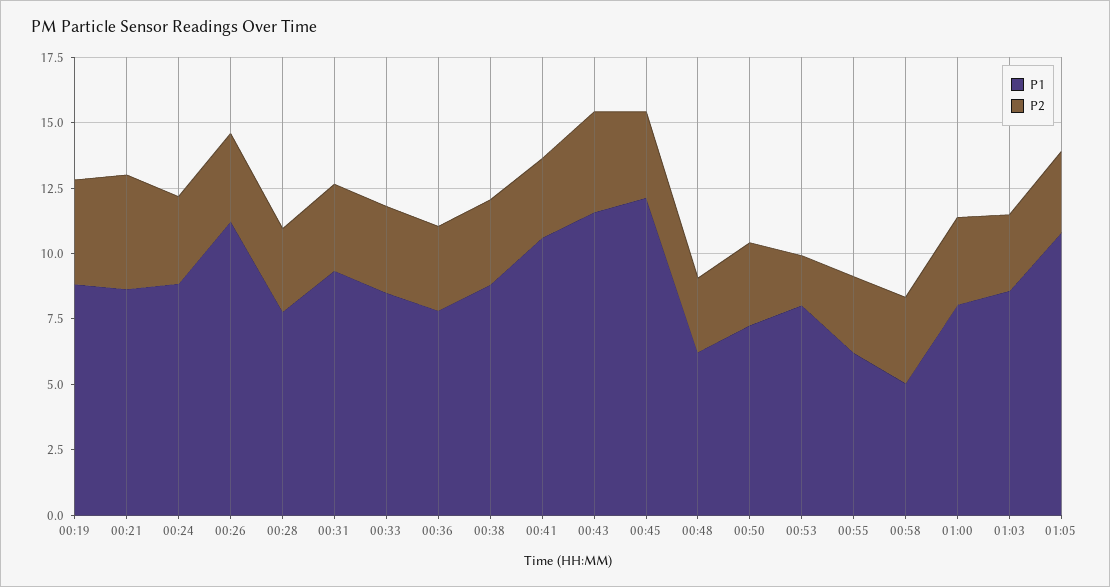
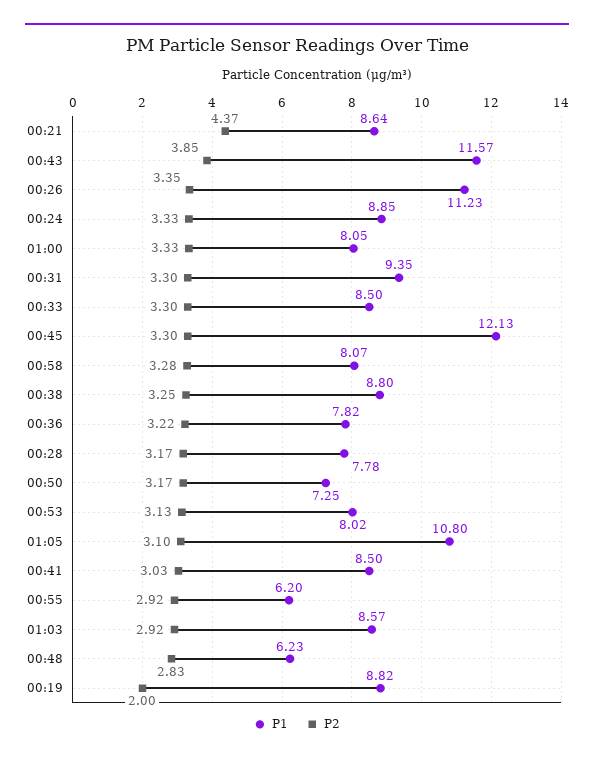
P2, 00:19: 4 -> 2
P1, 00:41: 10.5 -> 8.5
P2, 00:53: 2 -> 3.13
P1, 00:58: 5 -> 8.07

